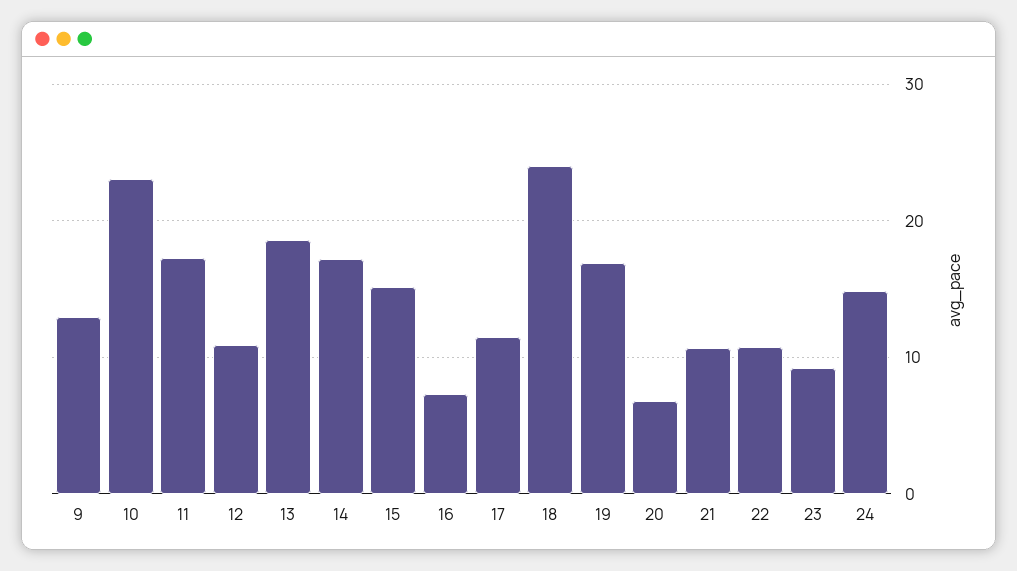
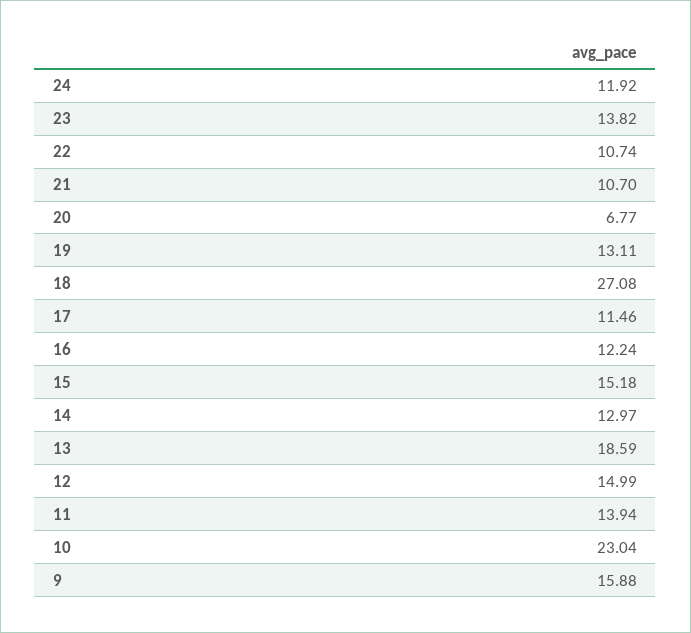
9: 13 -> 15.88
11: 17 -> 13.94
12: 11 -> 14.99
14: 17 -> 12.97
16: 7 -> 12.24
18: 24 -> 27.08
19: 17 -> 13.11
23: 9 -> 13.82
24: 15 -> 11.92

